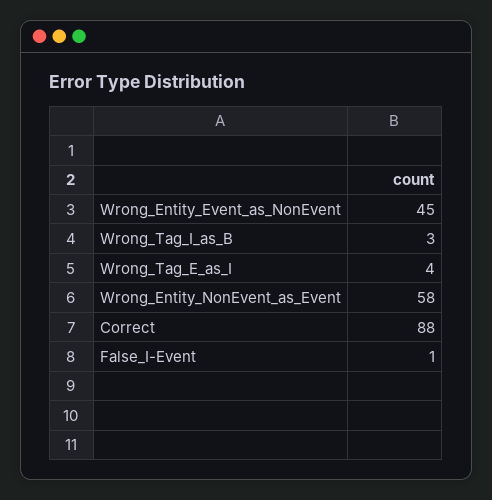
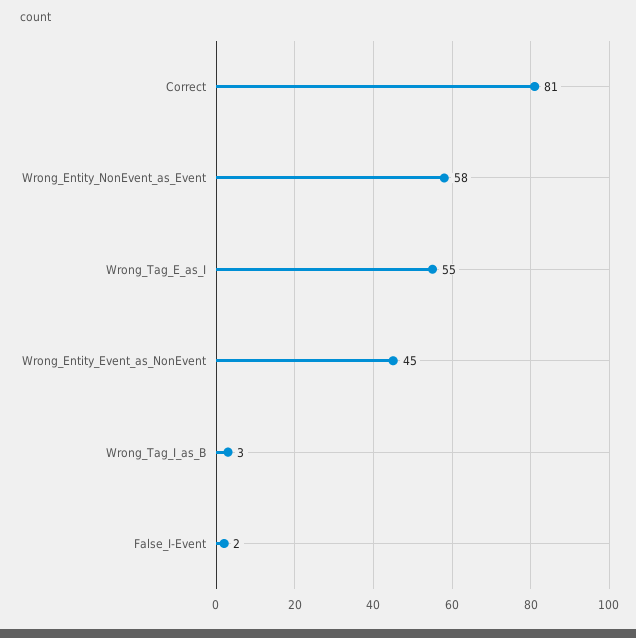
Wrong_Tag_E_as_I: 4 -> 55
Correct: 88 -> 81
False_I-Event: 1 -> 2

